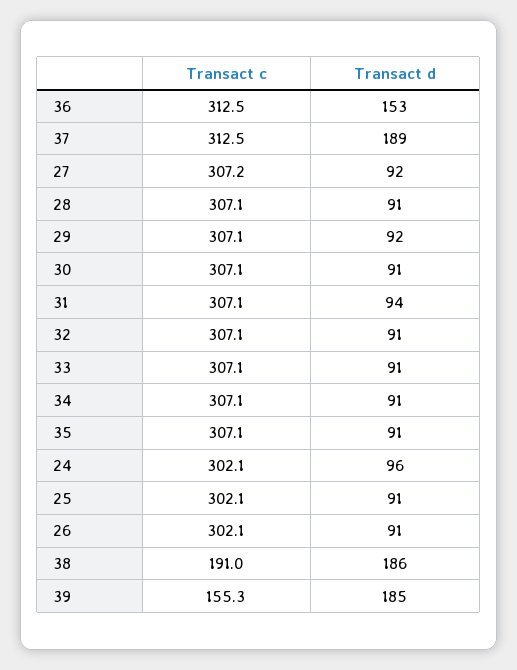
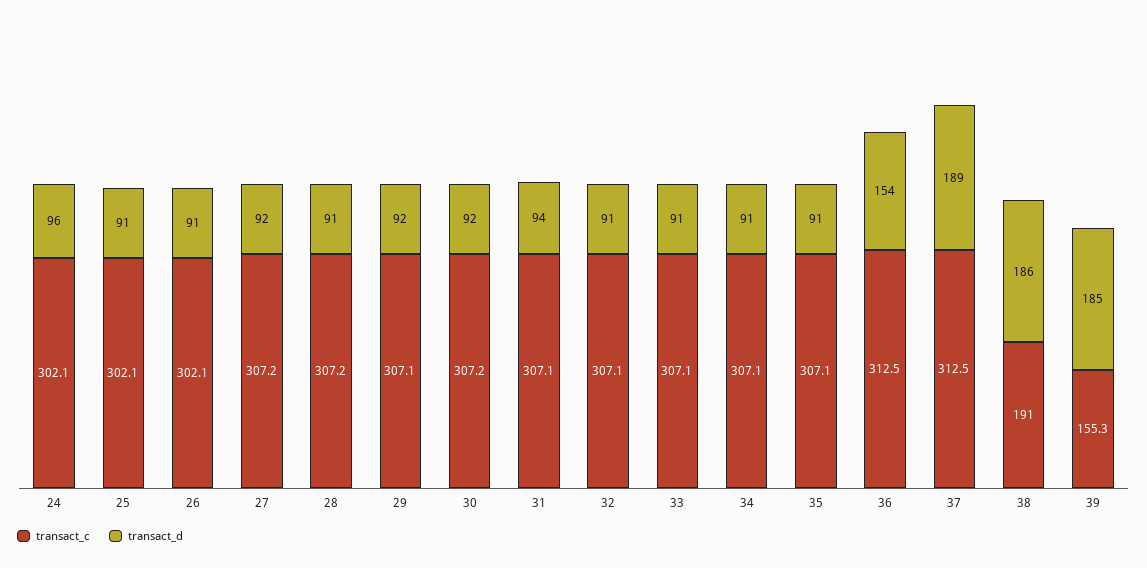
Transact d, 36: 153 -> 154
Transact c, 28: 307.1 -> 307.2
Transact c, 30: 307.1 -> 307.2
Transact d, 30: 91 -> 92

